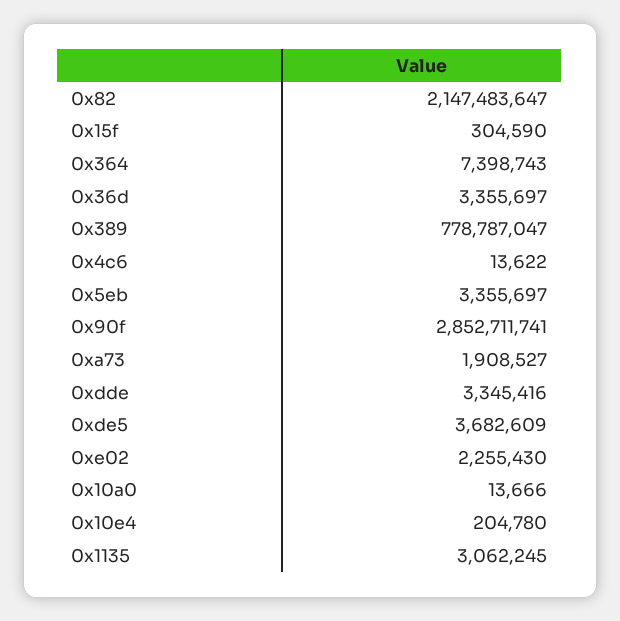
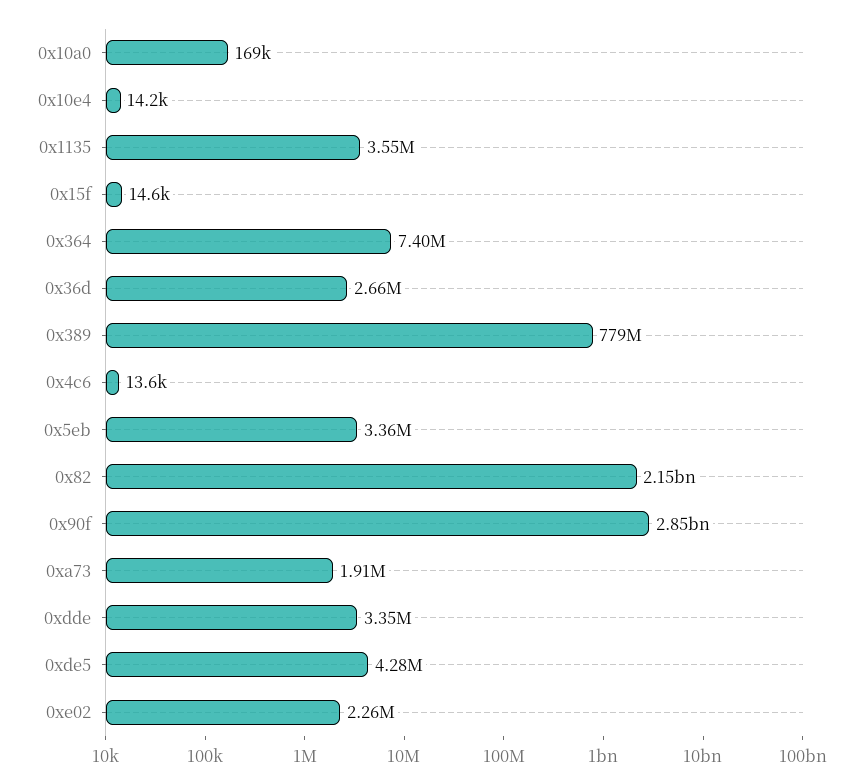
0x15f: 304590 -> 14600
0x36d: 3355697 -> 2660000
0xde5: 3682609 -> 4280000
0x10a0: 13666 -> 169000
0x10e4: 204780 -> 14200
0x1135: 3062245 -> 3550000

